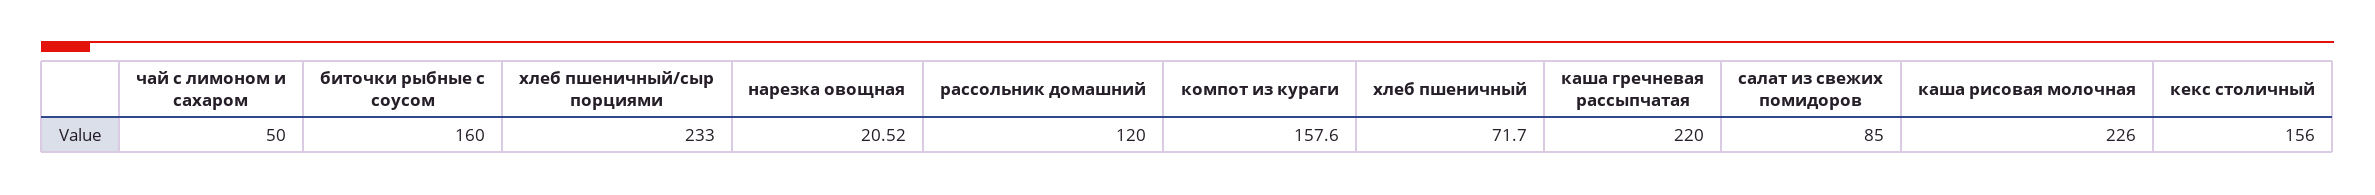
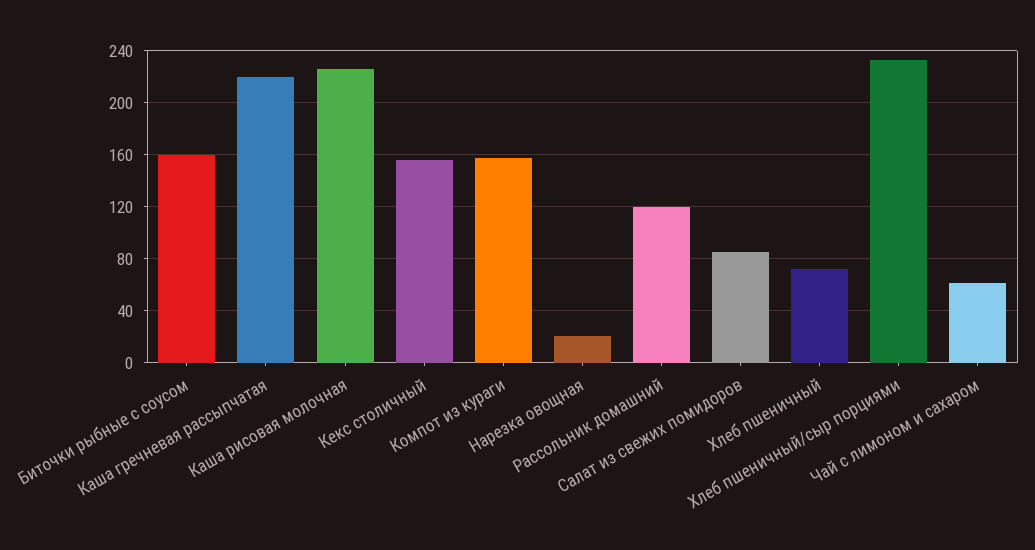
чай с лимоном и сахаром: 50 -> 60

